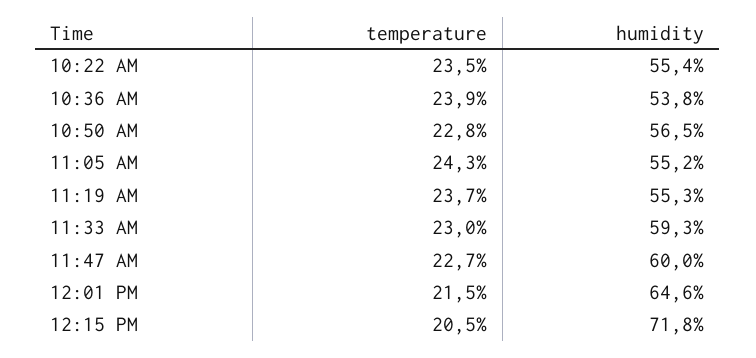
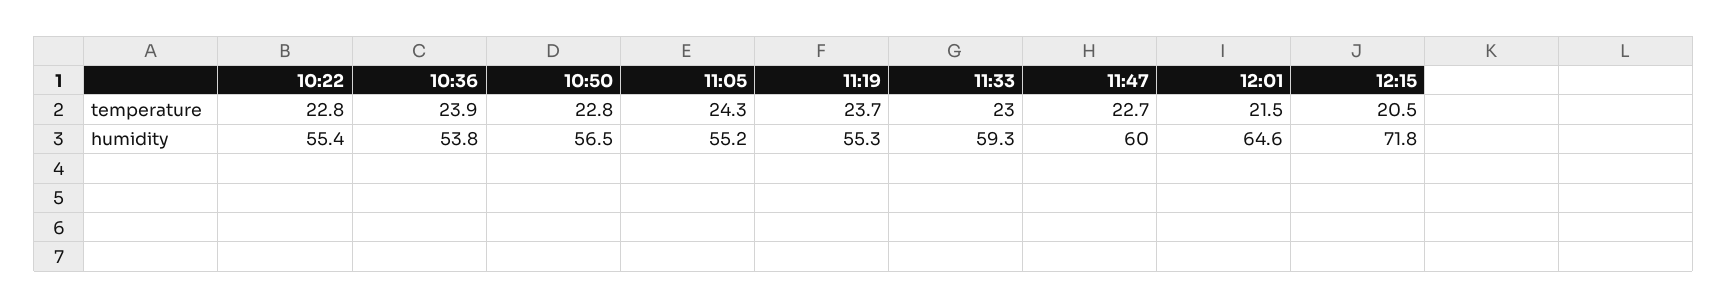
temperature, 10:22 AM: 23.5 -> 22.8

